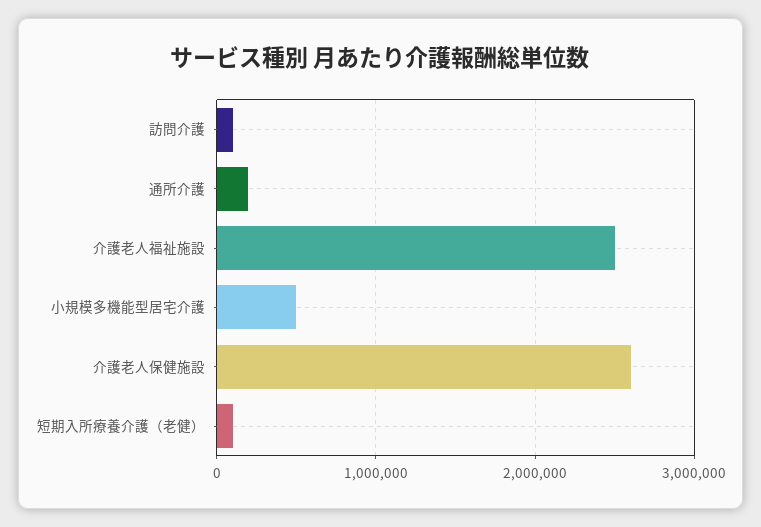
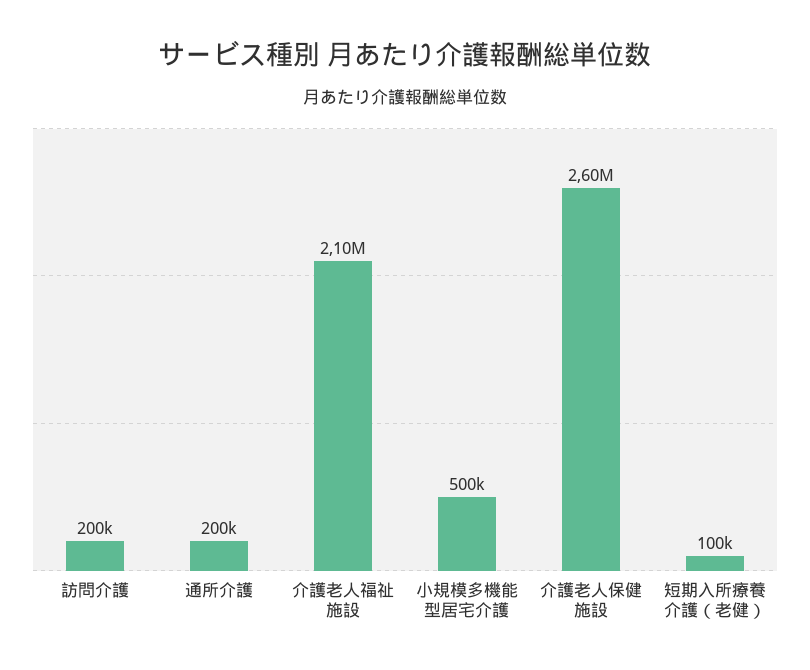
訪問介護: 100000 -> 200000
介護老人福祉施設: 2500000 -> 2100000

